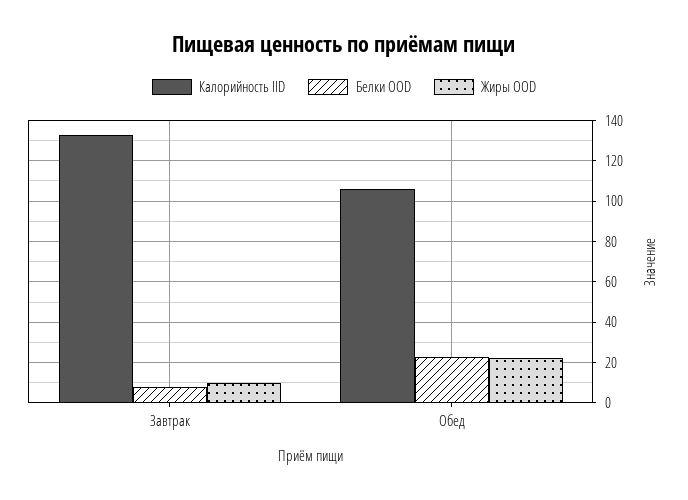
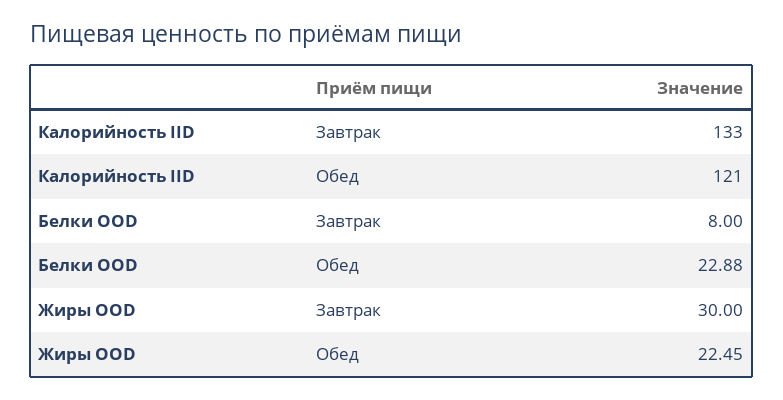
Жиры OOD, Завтрак: 10 -> 30
Калорийность IID, Обед: 105 -> 121

